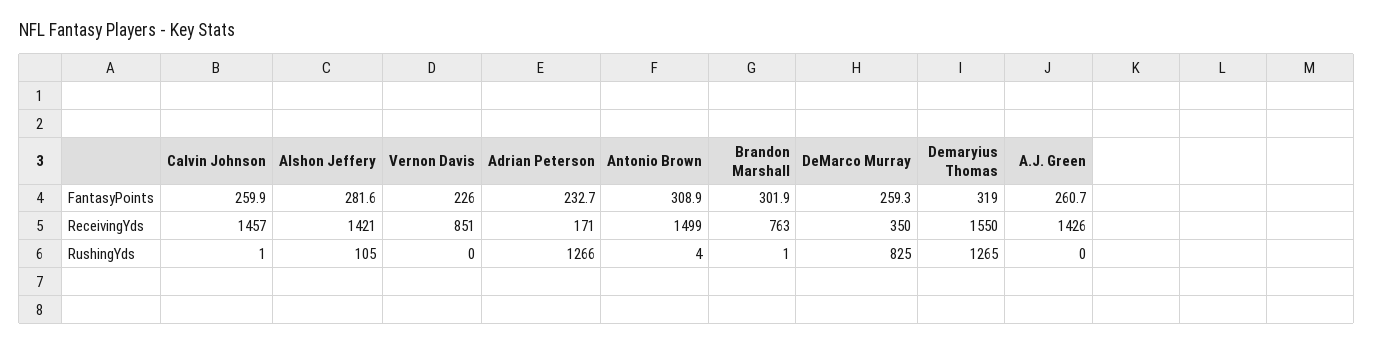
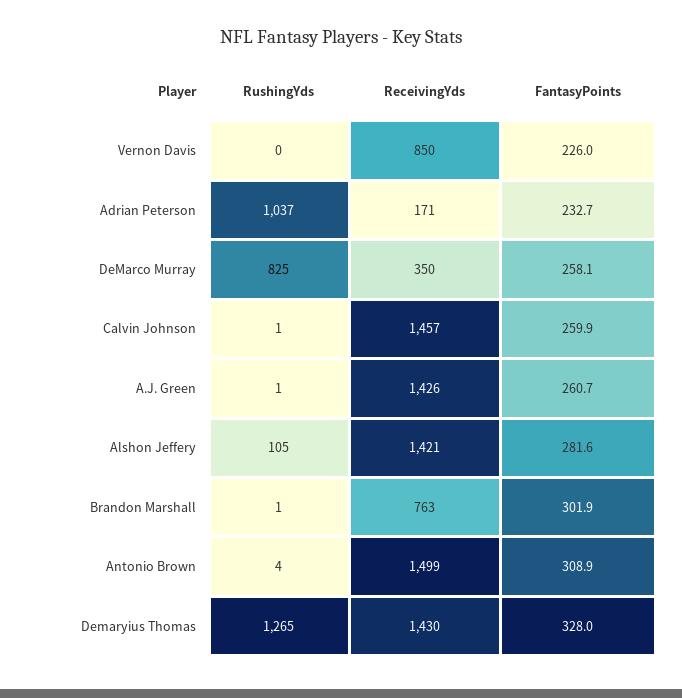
DeMarco Murray, FantasyPoints: 259.3 -> 258.1
Demaryius Thomas, FantasyPoints: 319 -> 328
Vernon Davis, ReceivingYds: 851 -> 850
Demaryius Thomas, ReceivingYds: 1550 -> 1430
Adrian Peterson, RushingYds: 1266 -> 1037
A.J. Green, RushingYds: 0 -> 1

